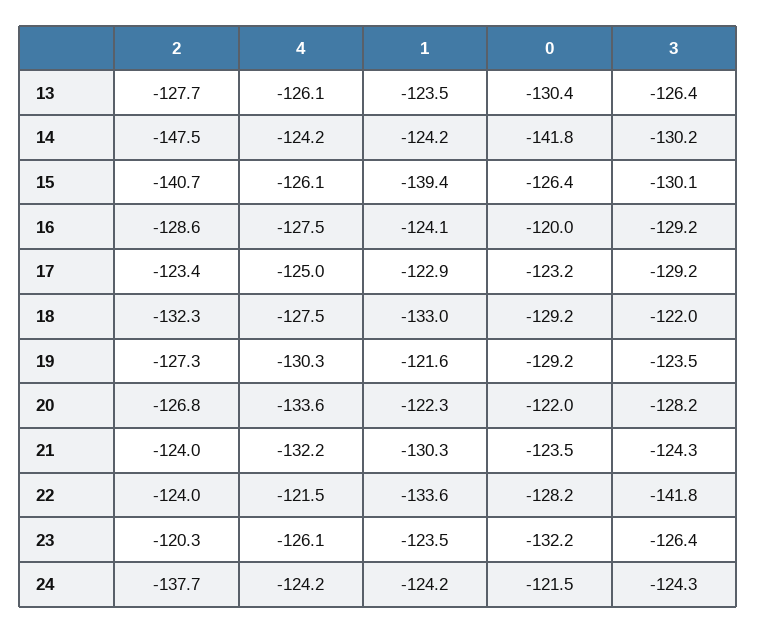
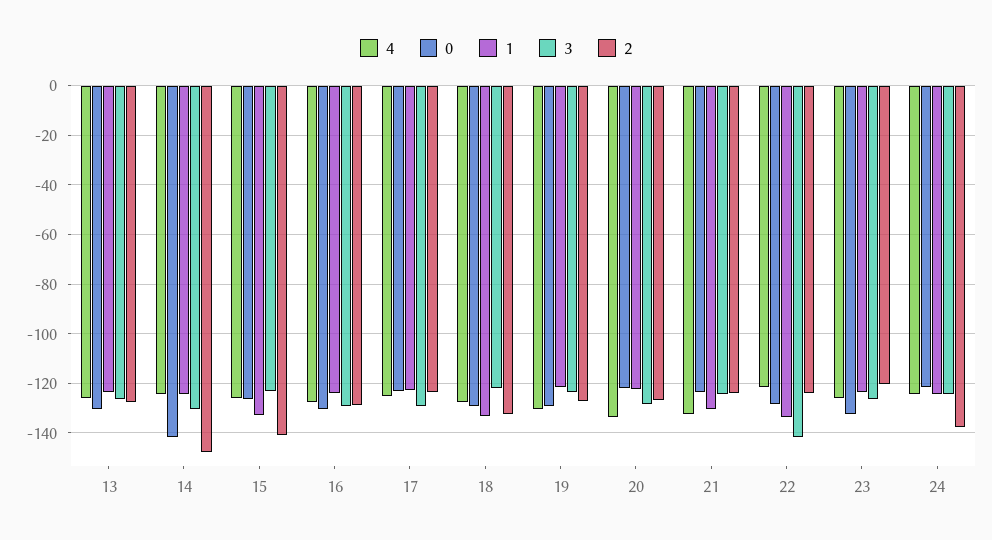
1, 15: -139.4 -> -132.5
3, 15: -130.1 -> -122.5
0, 16: -120 -> -130

